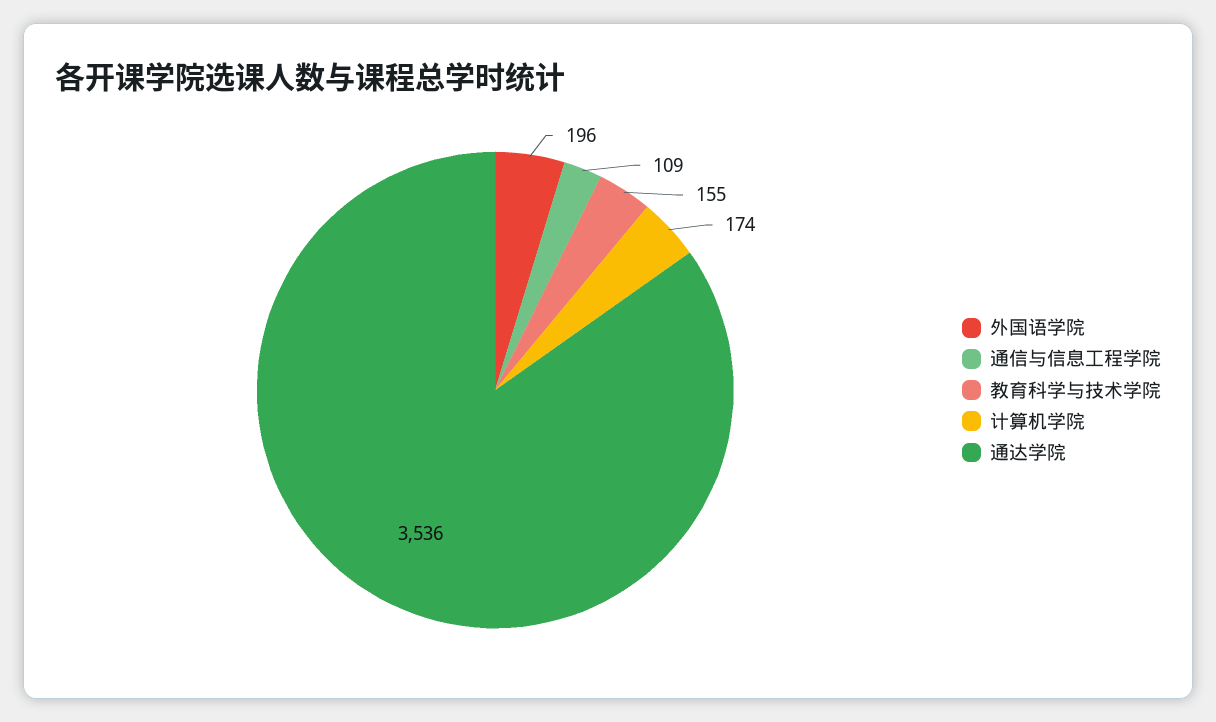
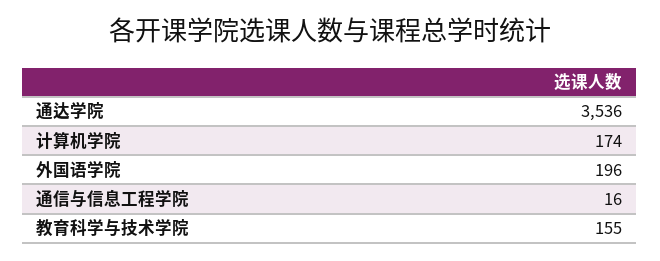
通信与信息工程学院: 109 -> 16

